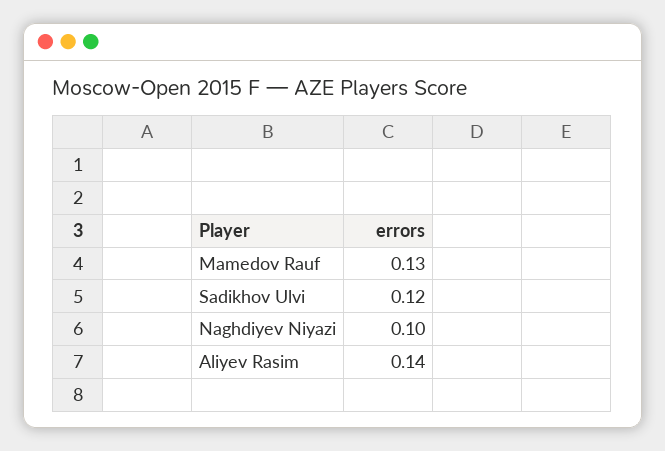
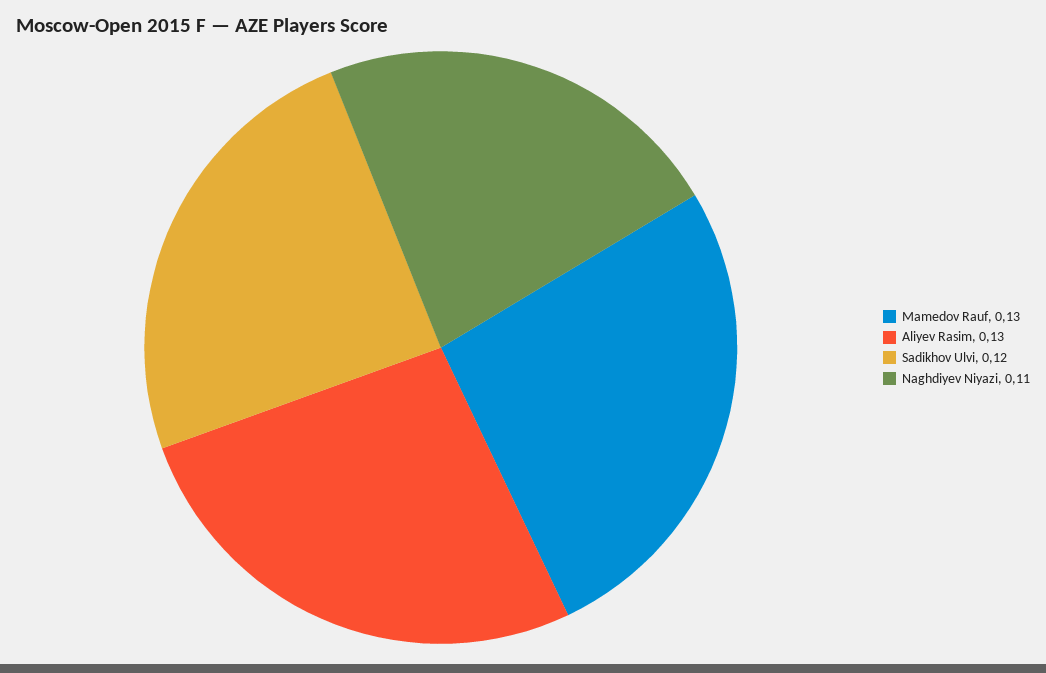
Naghdiyev Niyazi: 0.1 -> 0.11
Aliyev Rasim: 0.14 -> 0.13

